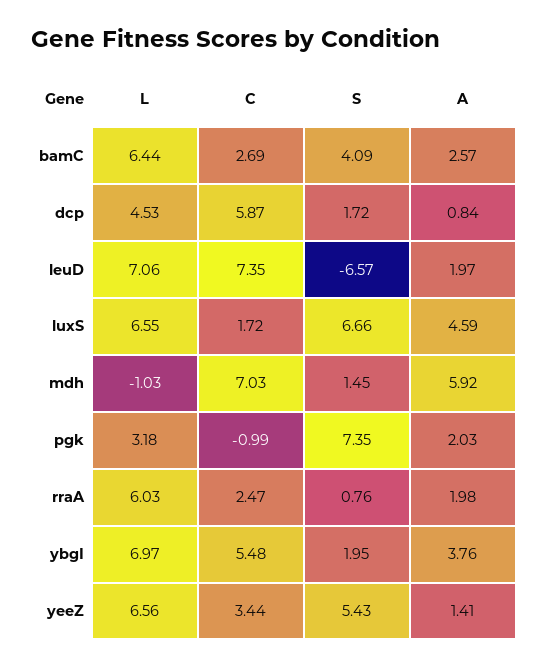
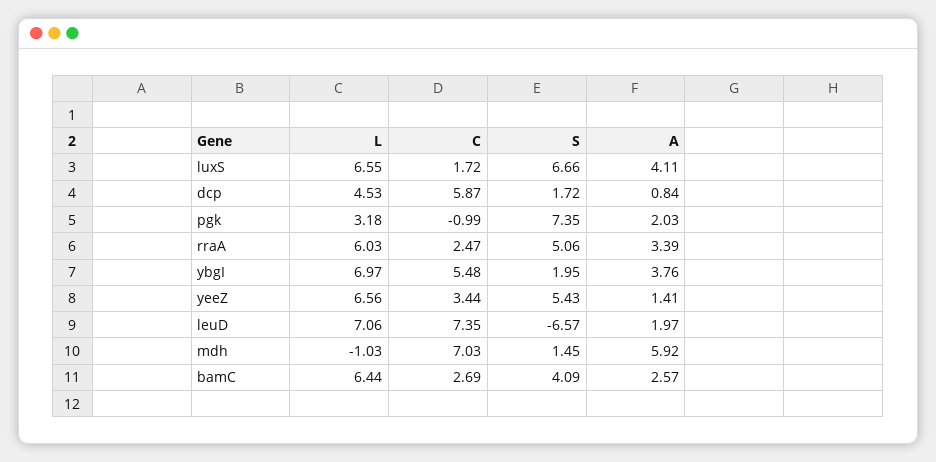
A, luxS: 4.59 -> 4.11
S, rraA: 0.76 -> 5.06
A, rraA: 1.98 -> 3.39

